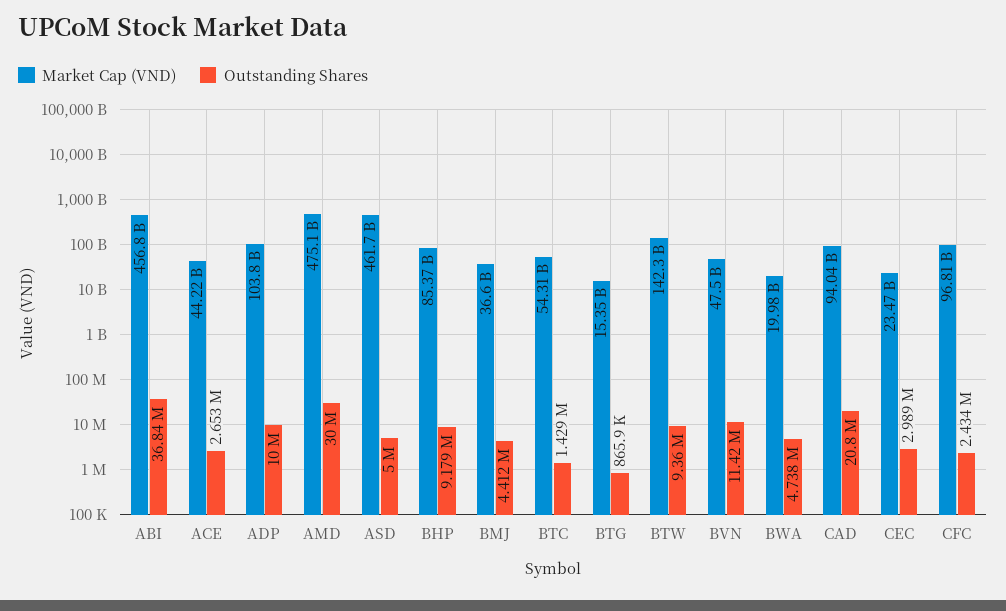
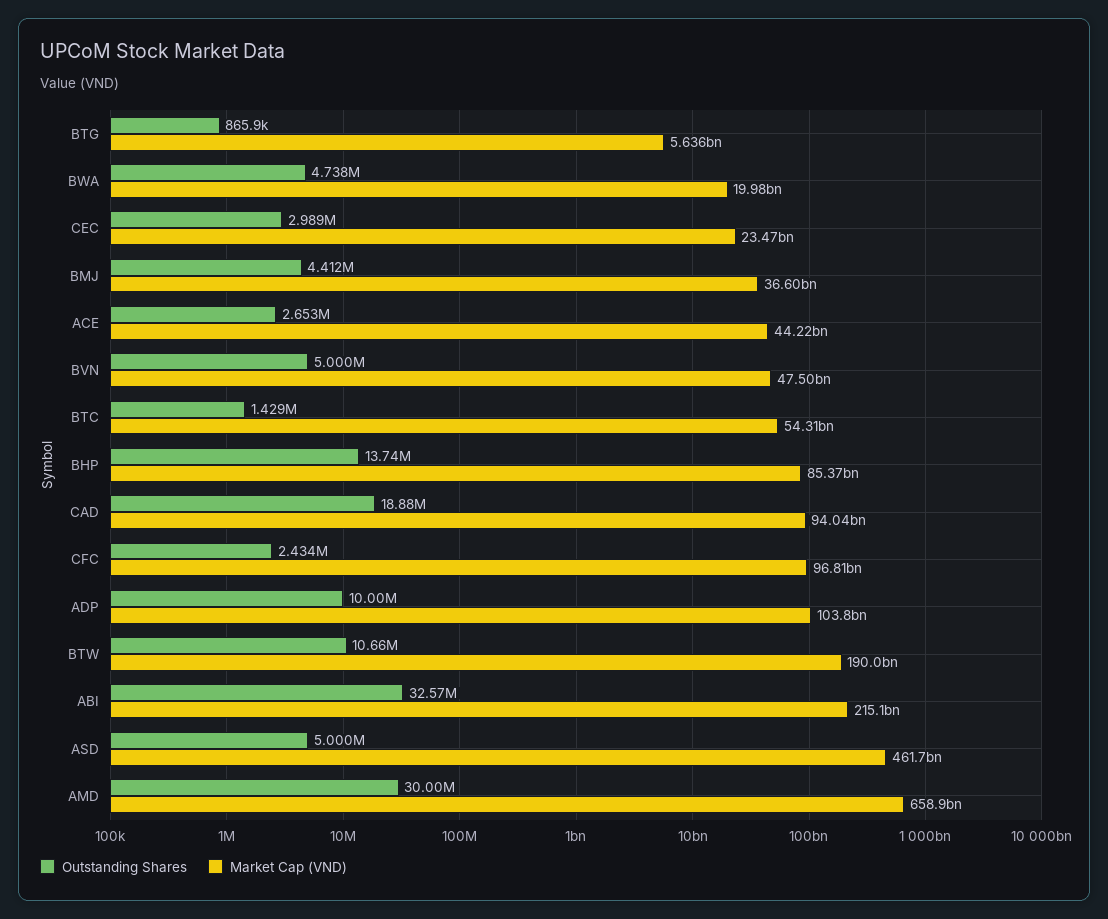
Market Cap (VND), ABI: 456800000000 -> 215100000000
Outstanding Shares, ABI: 36840000 -> 32570000
Market Cap (VND), AMD: 475100000000 -> 658900000000
Outstanding Shares, BHP: 9179000 -> 13740000
Market Cap (VND), BTG: 15350000000 -> 5636000000
Market Cap (VND), BTW: 142300000000 -> 190000000000
Outstanding Shares, BTW: 9360000 -> 10660000
Outstanding Shares, BVN: 11420000 -> 5000000
Outstanding Shares, CAD: 20800000 -> 18880000

